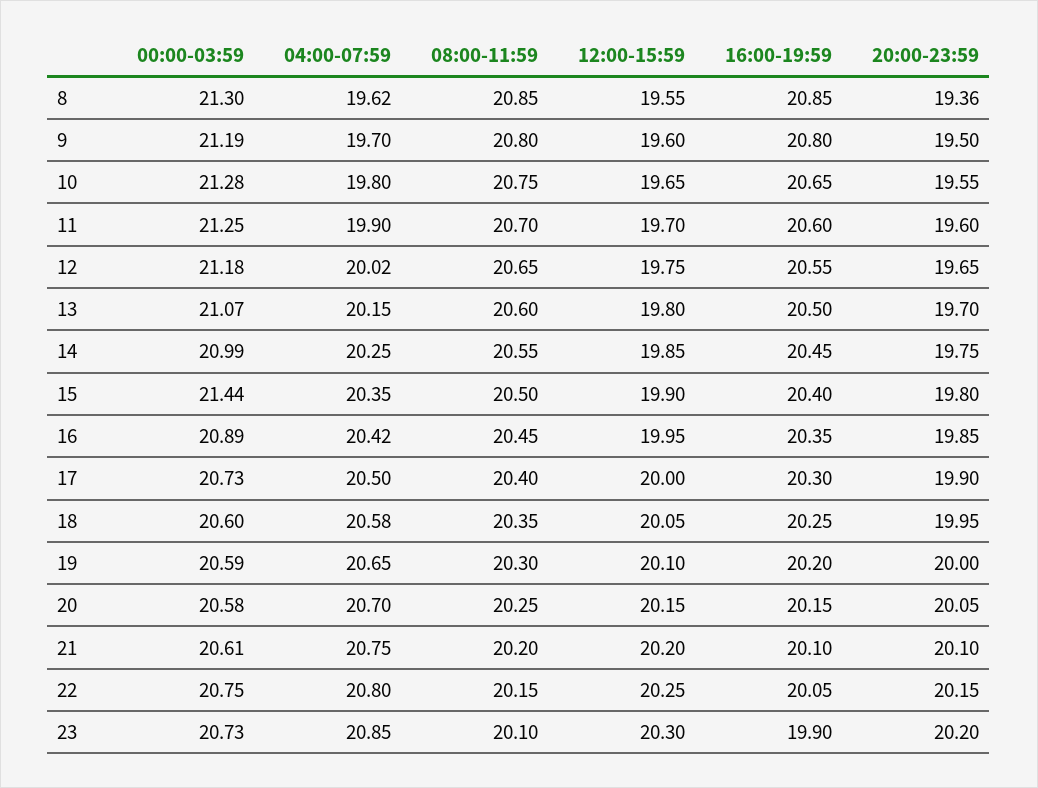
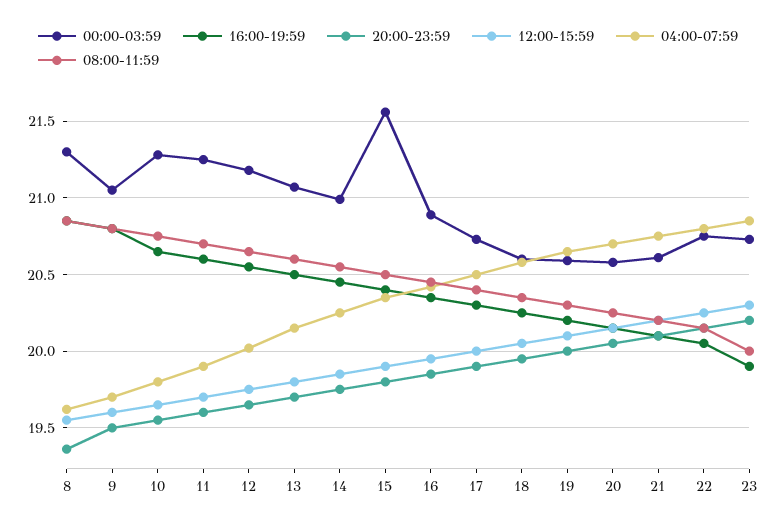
00:00-03:59, 9: 21.19 -> 21.05
00:00-03:59, 15: 21.44 -> 21.55
08:00-11:59, 23: 20.1 -> 20

